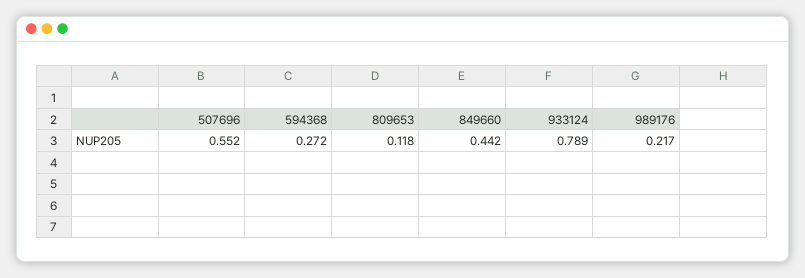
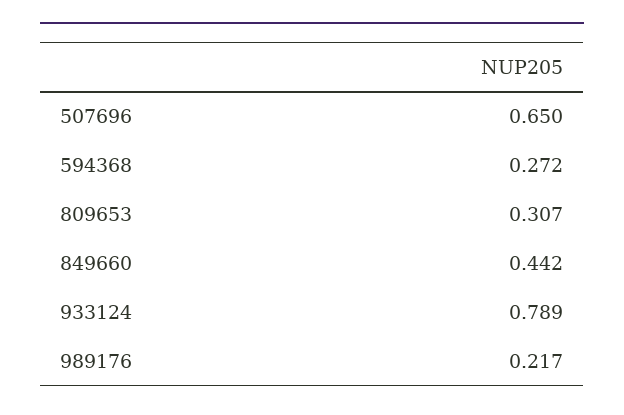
507696: 0.552 -> 0.65
809653: 0.118 -> 0.307

